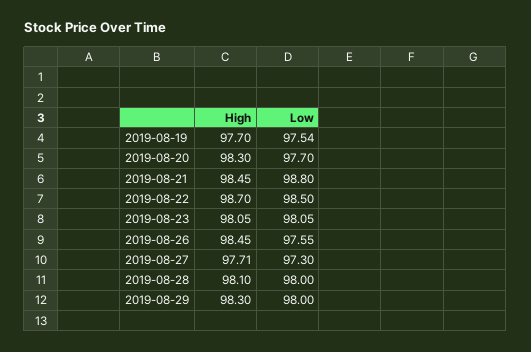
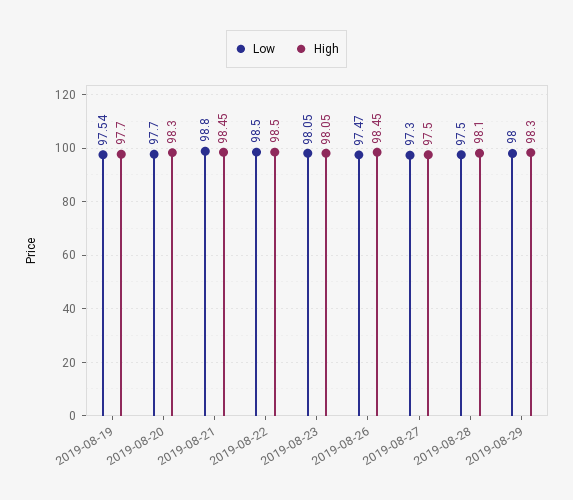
High, 2019-08-22: 98.7 -> 98.5
Low, 2019-08-26: 97.55 -> 97.47
High, 2019-08-27: 97.71 -> 97.5
Low, 2019-08-28: 98 -> 97.5

